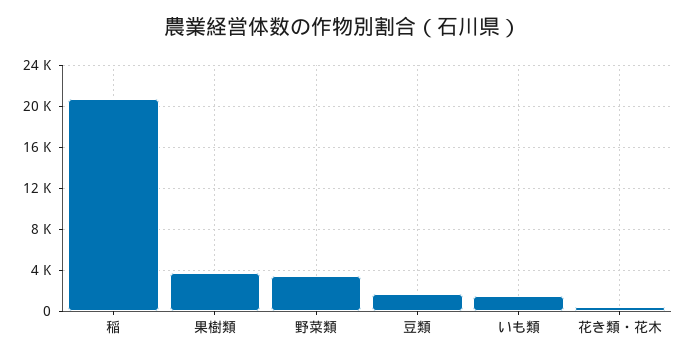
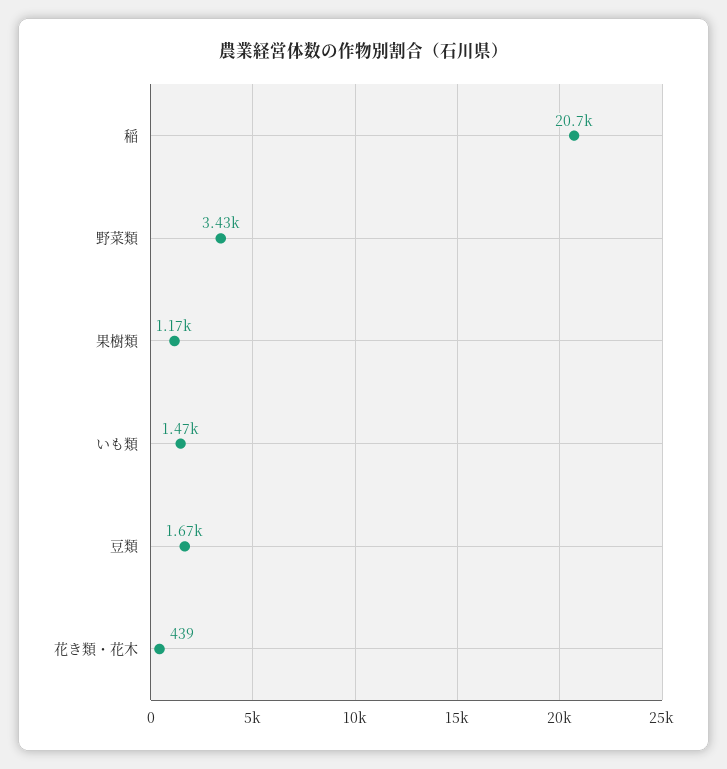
果樹類: 4000 -> 1170

